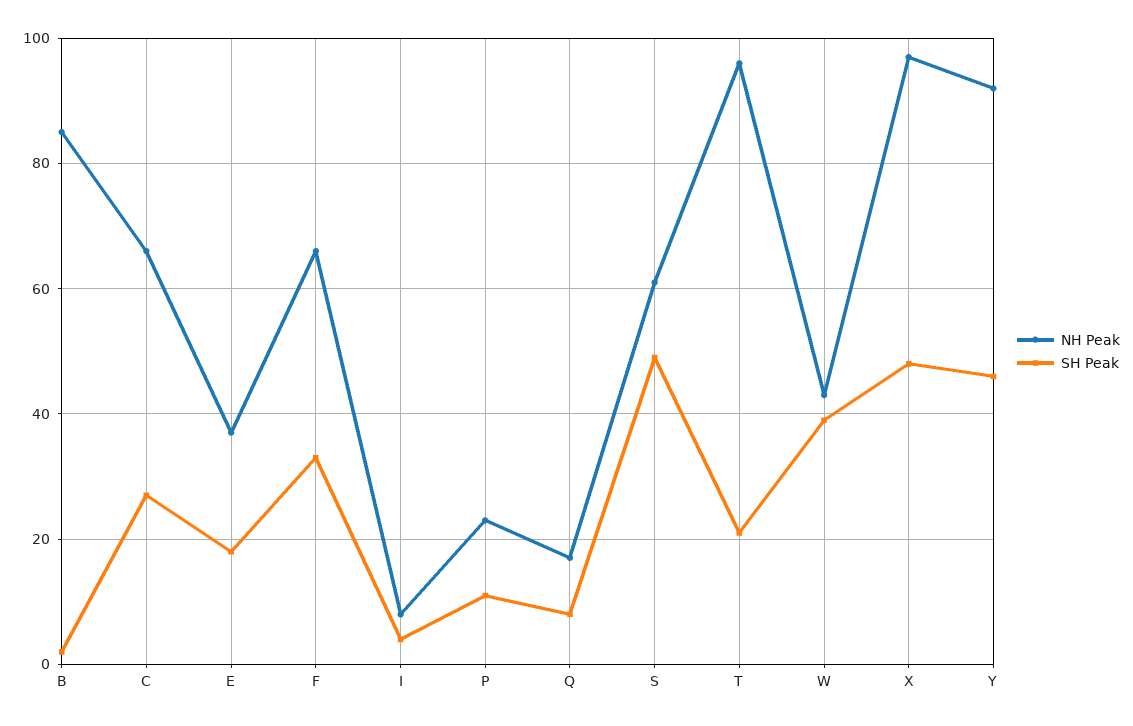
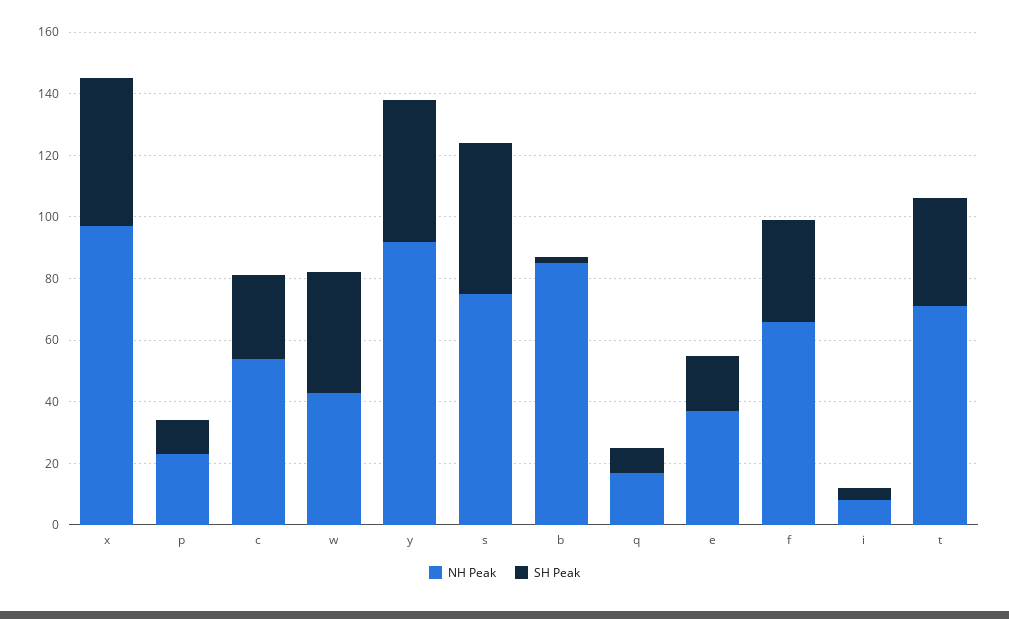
NH Peak, C: 65 -> 55
NH Peak, S: 60 -> 75
NH Peak, T: 95 -> 70
SH Peak, T: 20 -> 35

